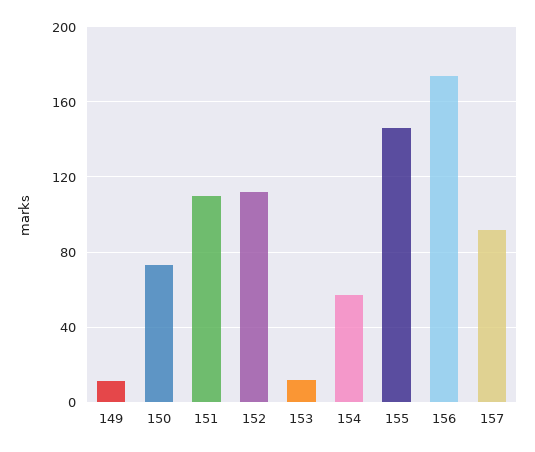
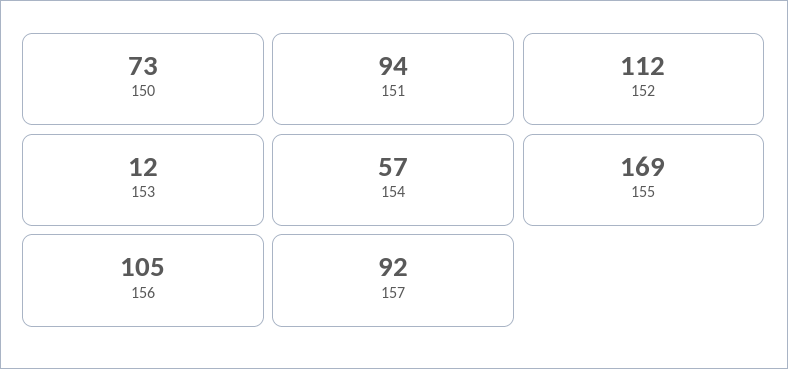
149: 10 -> none
151: 110 -> 94
155: 145 -> 169
156: 175 -> 105

